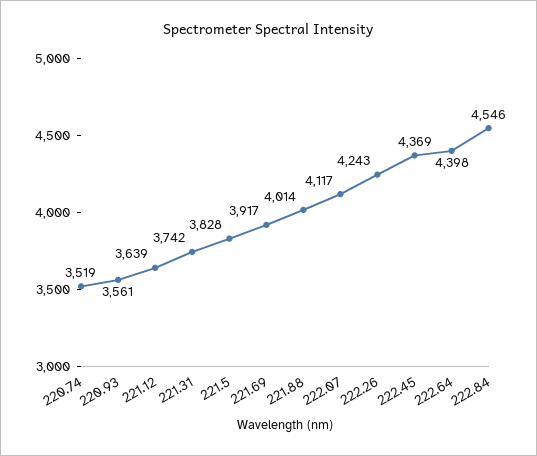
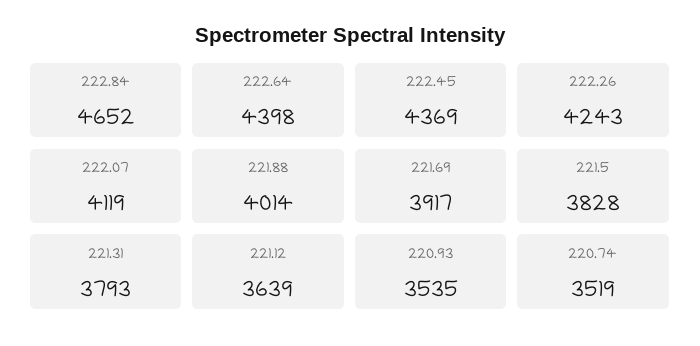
220.93: 3561 -> 3535
221.31: 3742 -> 3793
222.07: 4117 -> 4119
222.84: 4546 -> 4652

